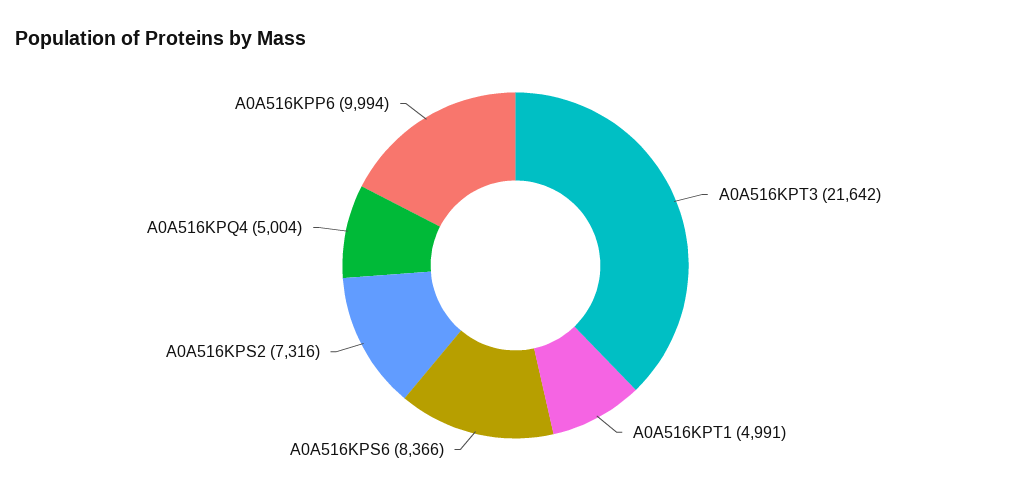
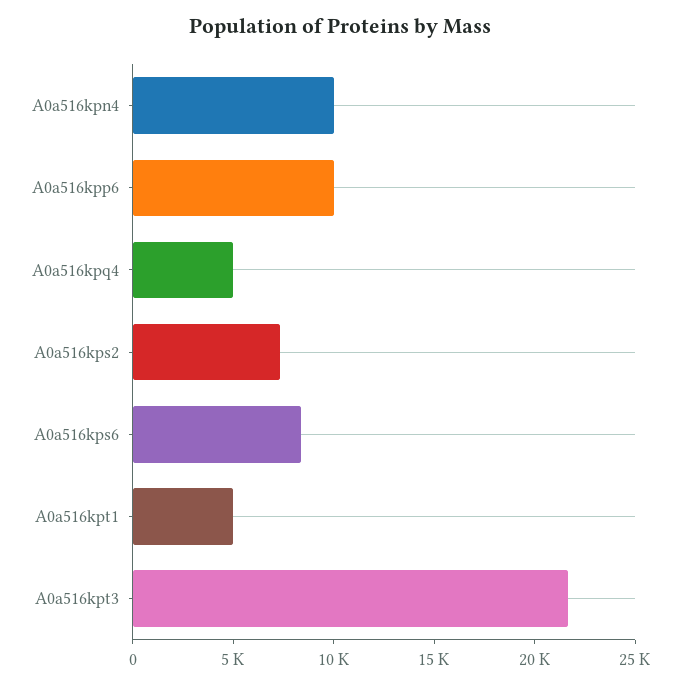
A0a516kpn4: none -> 10000

